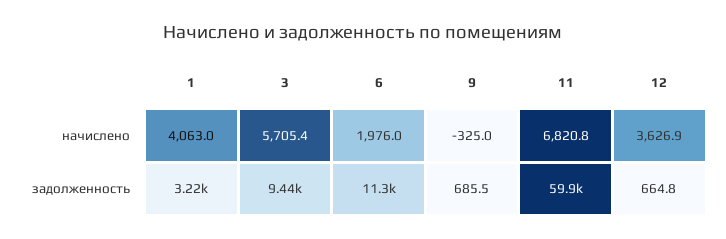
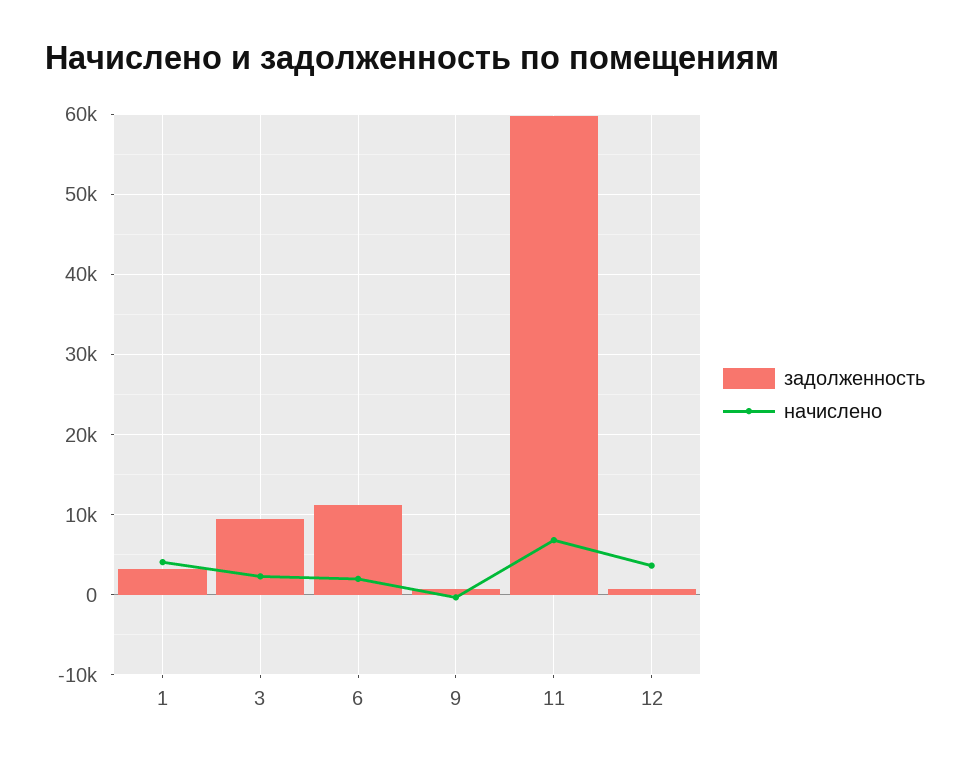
начислено, 3: 5705.4 -> 2000

